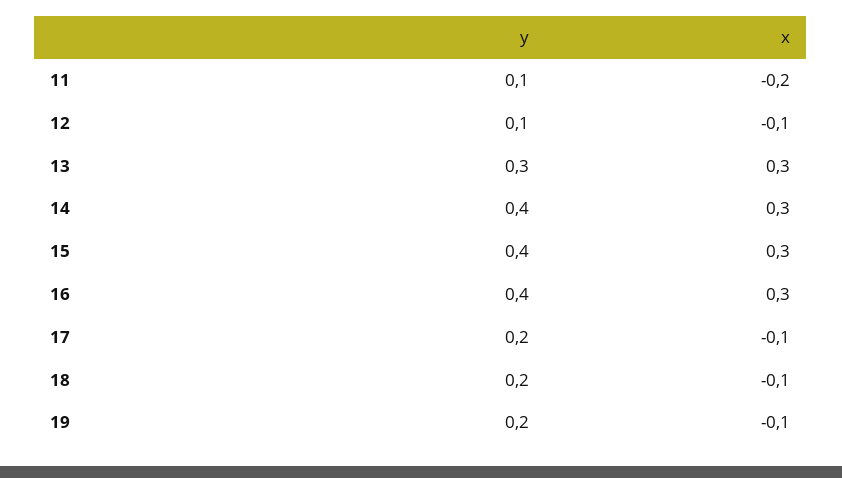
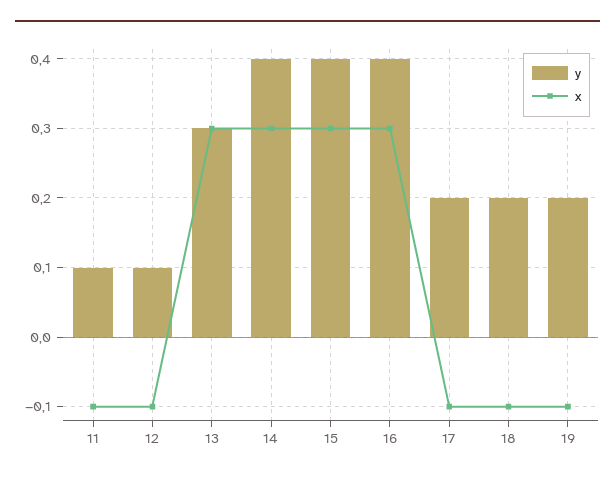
x, 11: -0.2 -> -0.1

